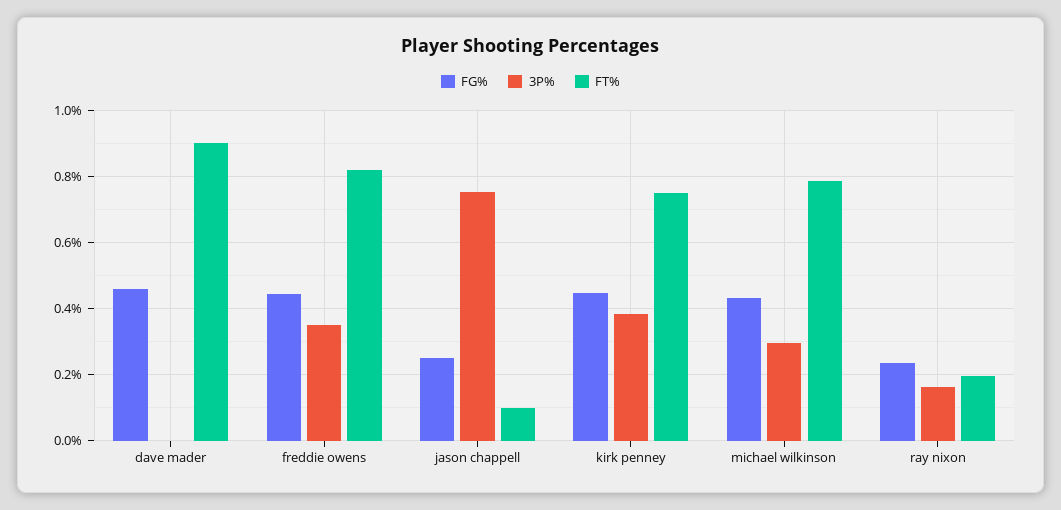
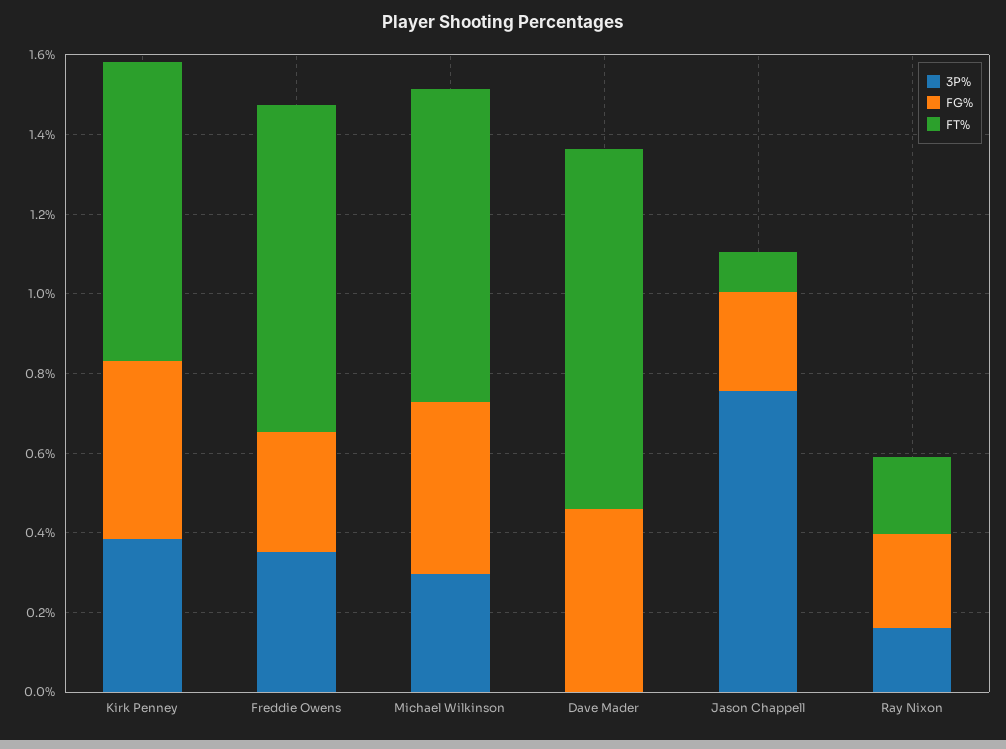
FG%, freddie owens: 0.44 -> 0.3

